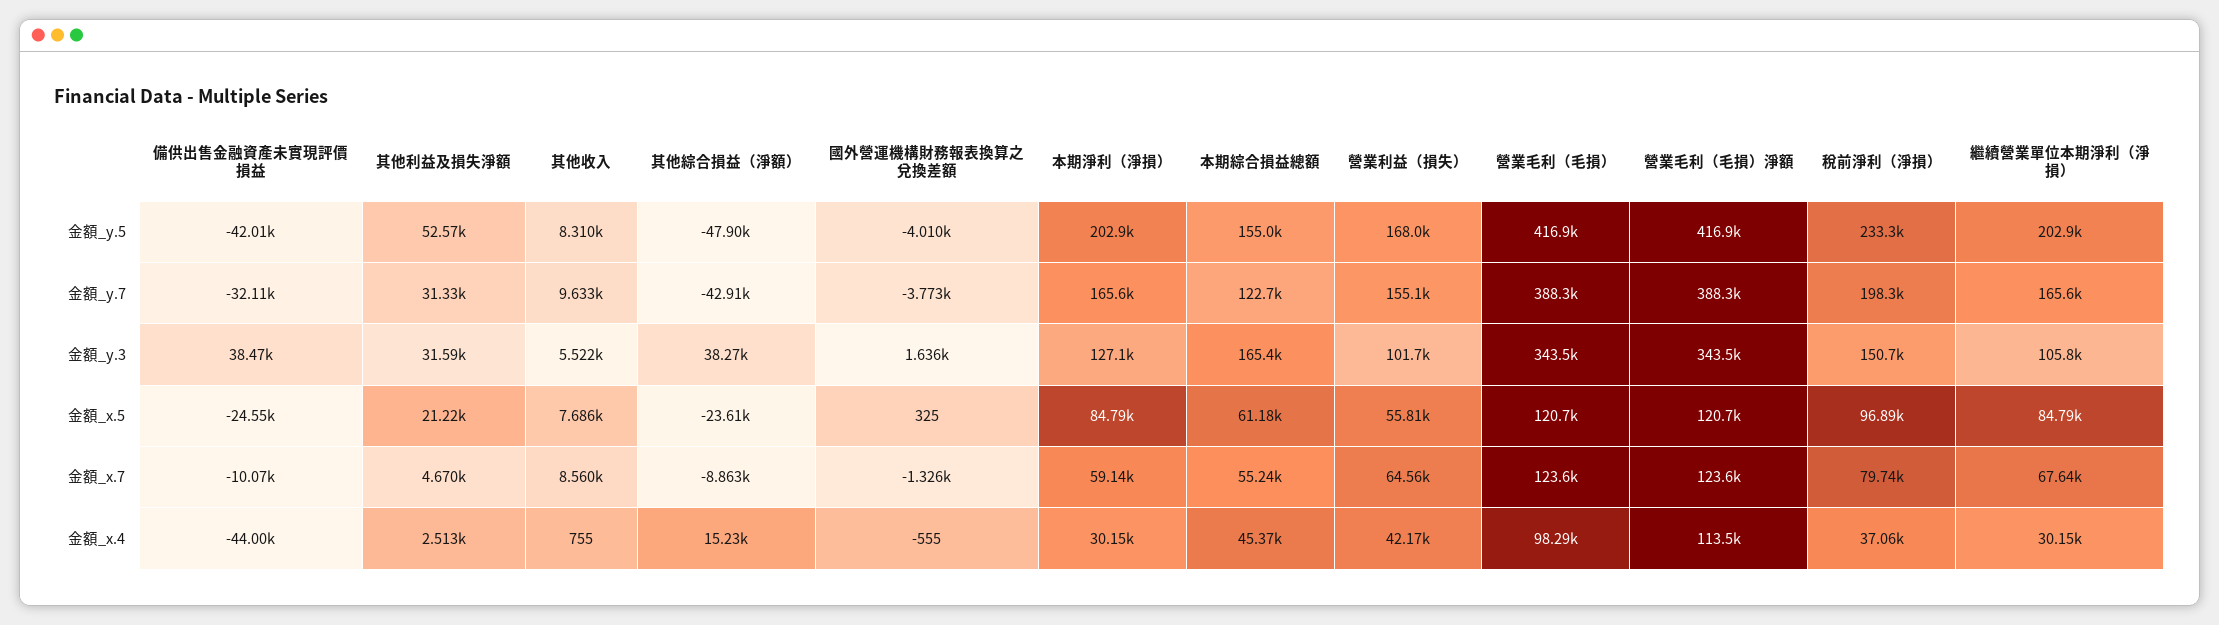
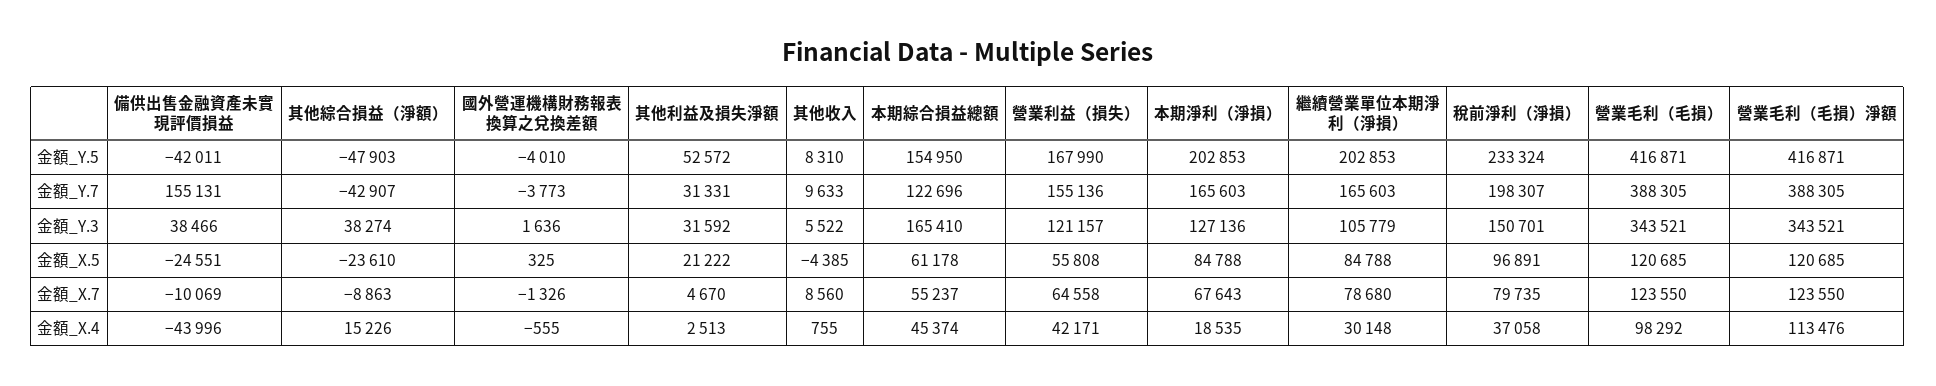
備供出售金融資產未實現評價損益, 金額_y.7: -32110 -> 155131
營業利益（損失）, 金額_y.3: 101700 -> 121157
其他收入, 金額_x.5: 7686 -> -4385
本期淨利（淨損）, 金額_x.7: 59140 -> 67643
繼續營業單位本期淨利（淨損）, 金額_x.7: 67640 -> 78680
本期淨利（淨損）, 金額_x.4: 30150 -> 18535

